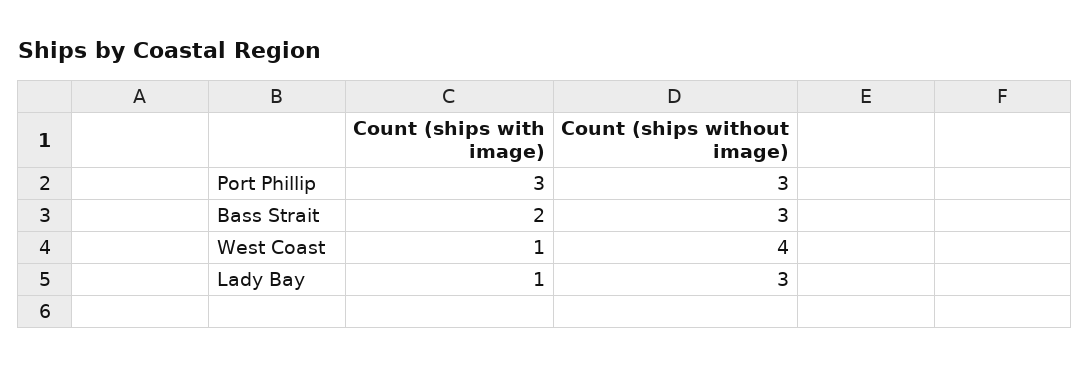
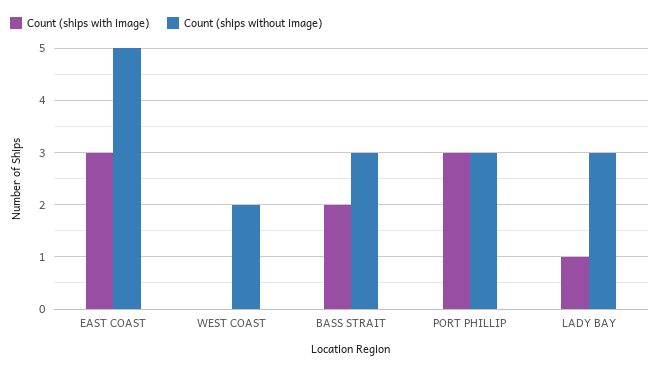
Count (ships with image), West Coast: 1 -> 0
Count (ships without image), West Coast: 4 -> 2
Count (ships with image), EAST COAST: none -> 3
Count (ships without image), EAST COAST: none -> 5

